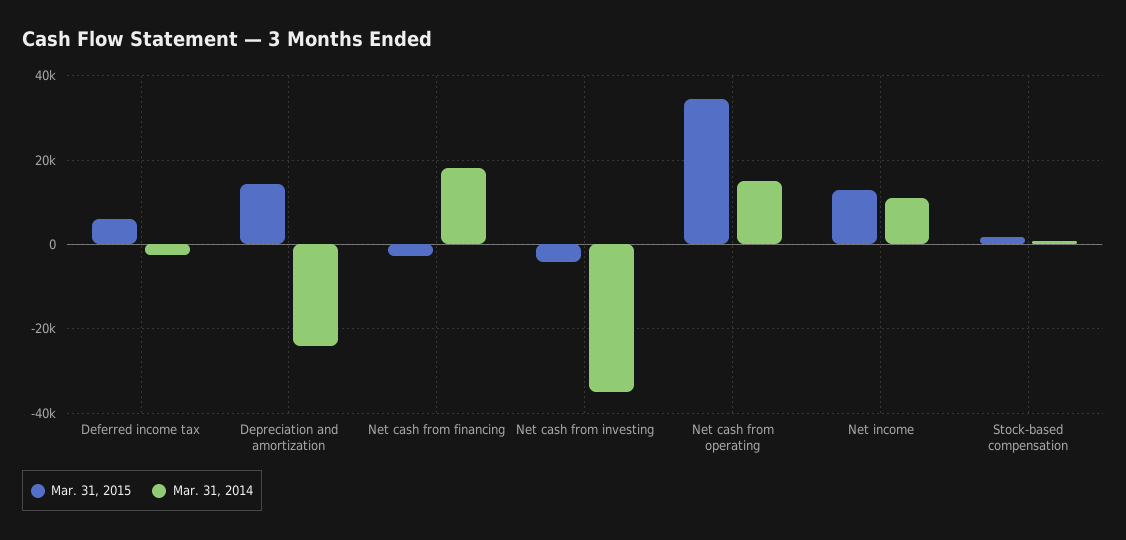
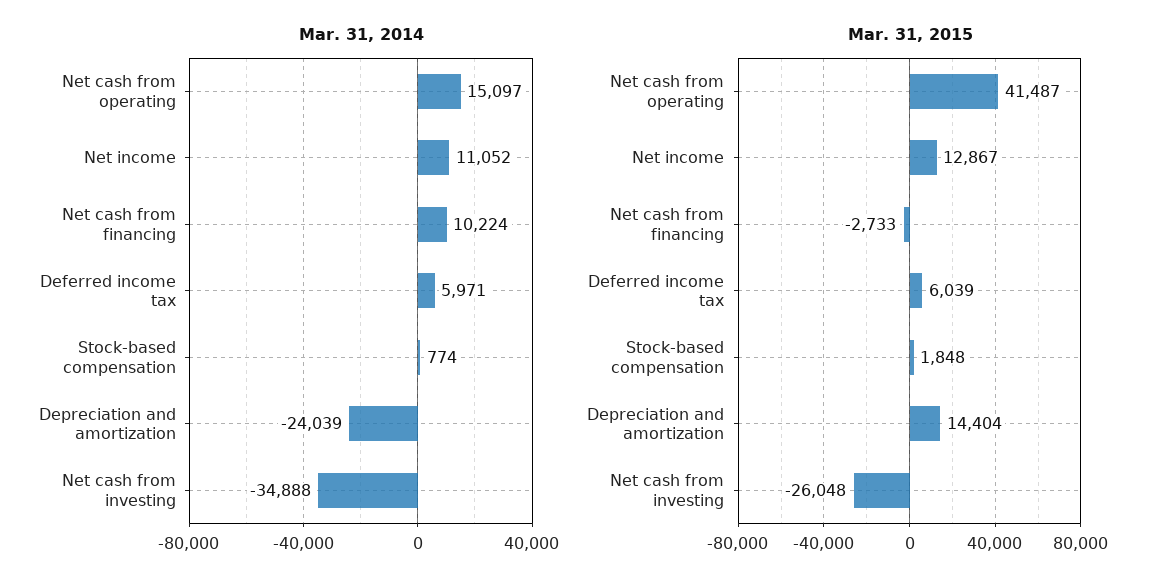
Mar. 31, 2014, Deferred income tax: -2000 -> 5971
Mar. 31, 2014, Net cash from financing: 18000 -> 10224
Mar. 31, 2015, Net cash from investing: -4000 -> -26048
Mar. 31, 2015, Net cash from operating: 34000 -> 41487

